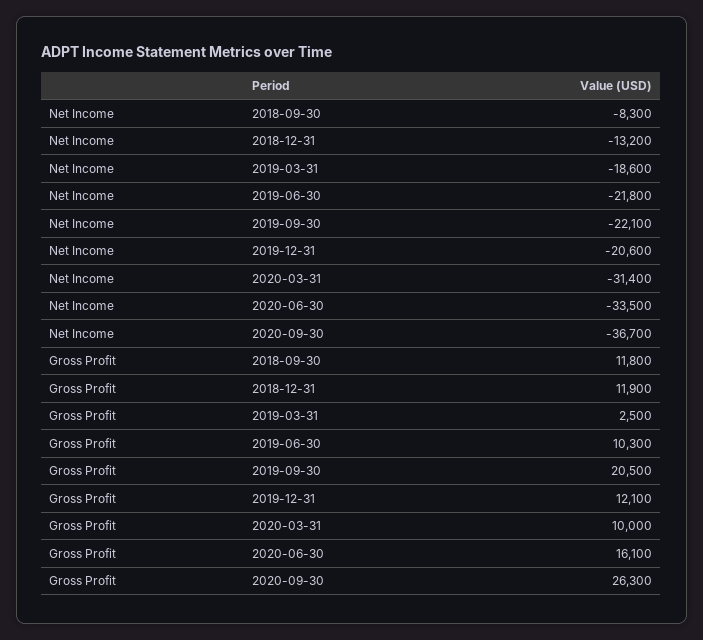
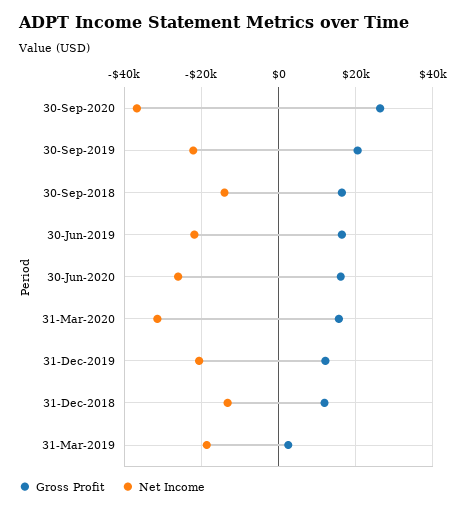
Net Income, 2018-09-30: -8300 -> -14000
Net Income, 2020-06-30: -33500 -> -26000
Gross Profit, 2018-09-30: 11800 -> 16000
Gross Profit, 2019-06-30: 10300 -> 16000
Gross Profit, 2020-03-31: 10000 -> 16000

